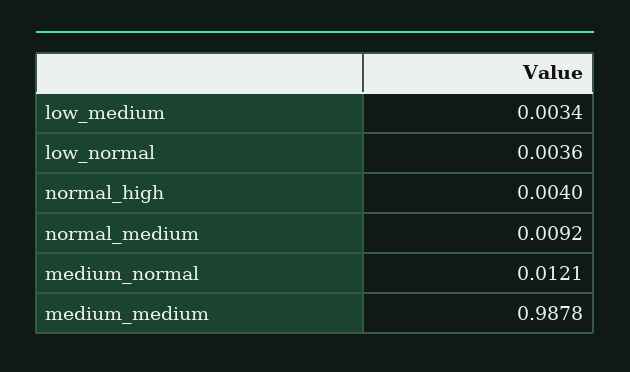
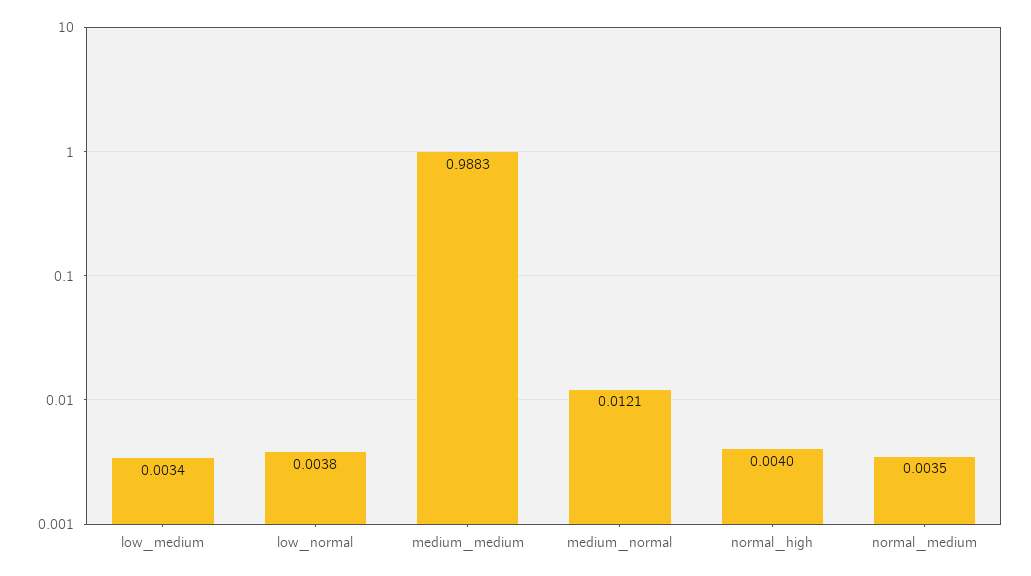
low_normal: 0.0036 -> 0.0038
normal_medium: 0.0092 -> 0.0035
medium_medium: 0.9878 -> 0.9883

